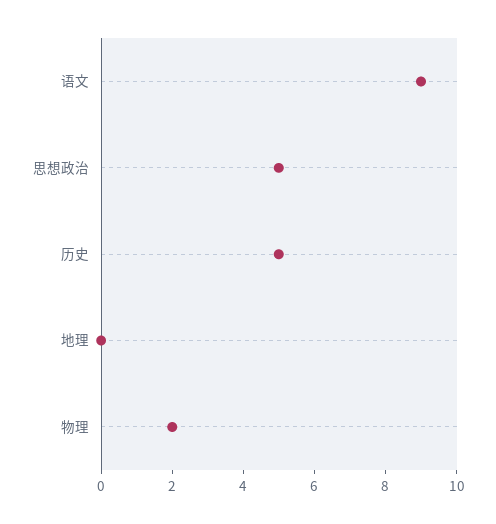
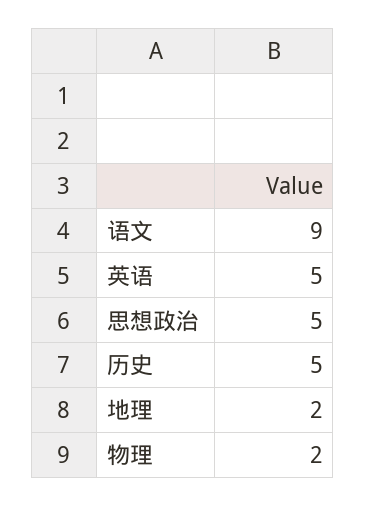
地理: 0 -> 2
英语: none -> 5

